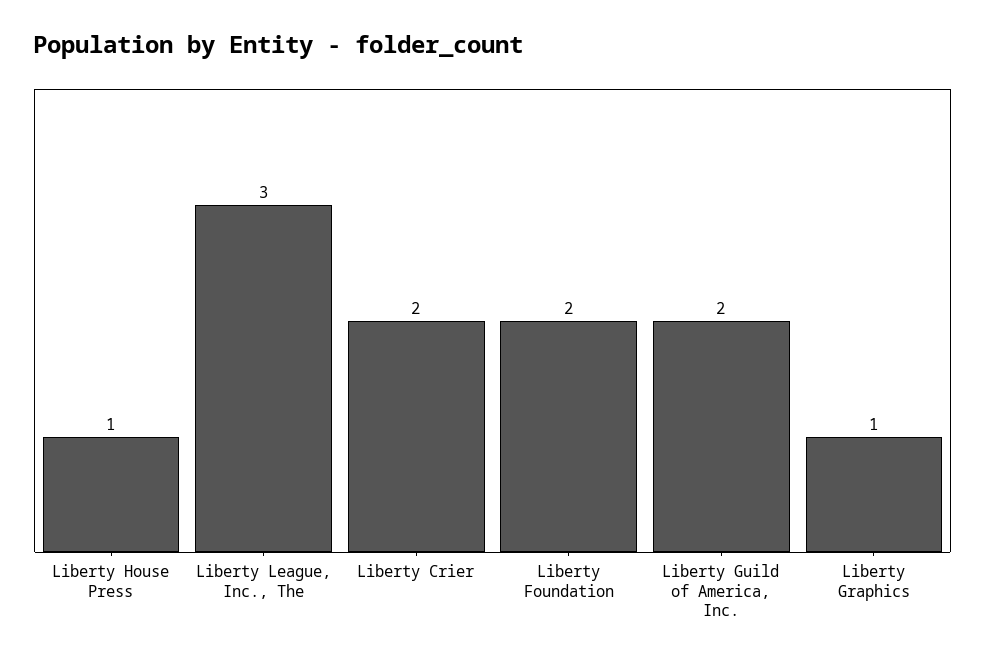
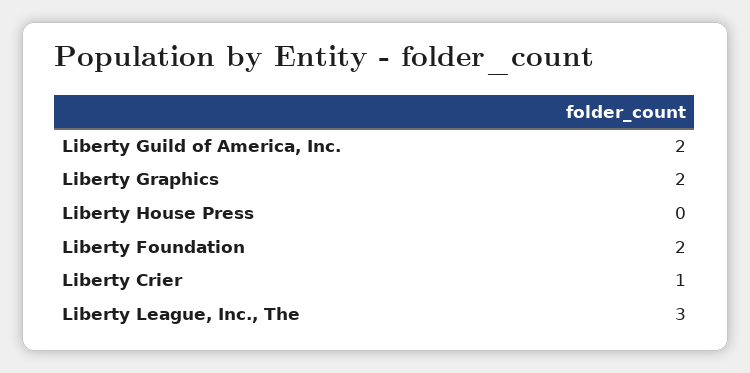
Liberty House Press: 1 -> 0
Liberty Crier: 2 -> 1
Liberty Graphics: 1 -> 2

